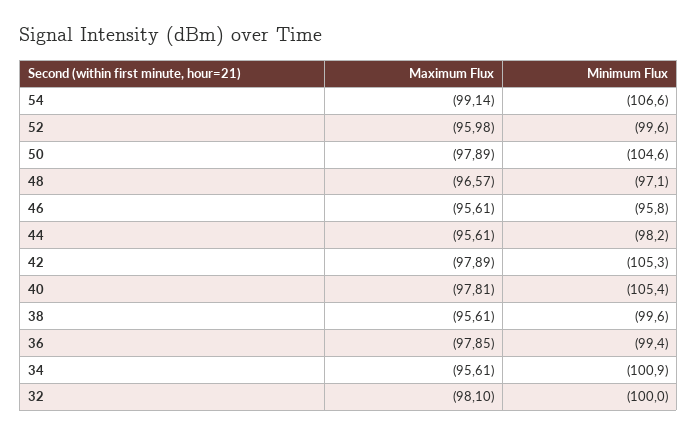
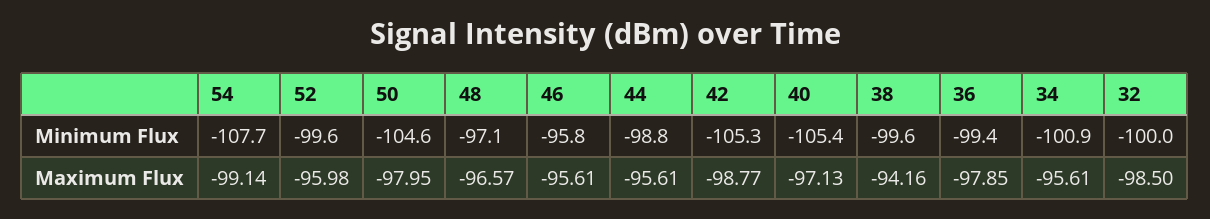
Minimum Flux, 54: -106.6 -> -107.7
Maximum Flux, 50: -97.89 -> -97.95
Minimum Flux, 44: -98.2 -> -98.8
Maximum Flux, 42: -97.89 -> -98.77
Maximum Flux, 40: -97.81 -> -97.13
Maximum Flux, 38: -95.61 -> -94.16
Maximum Flux, 32: -98.1 -> -98.5

